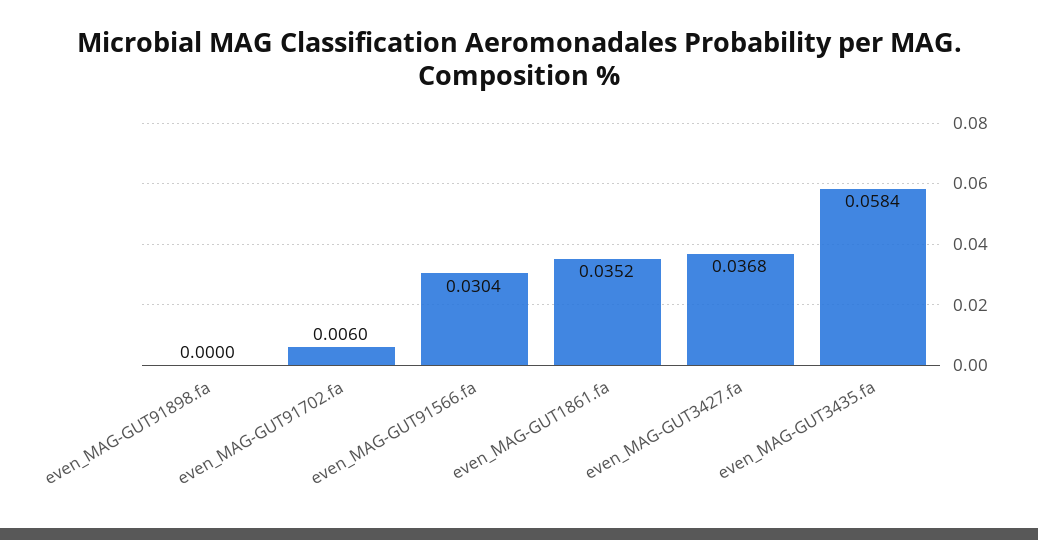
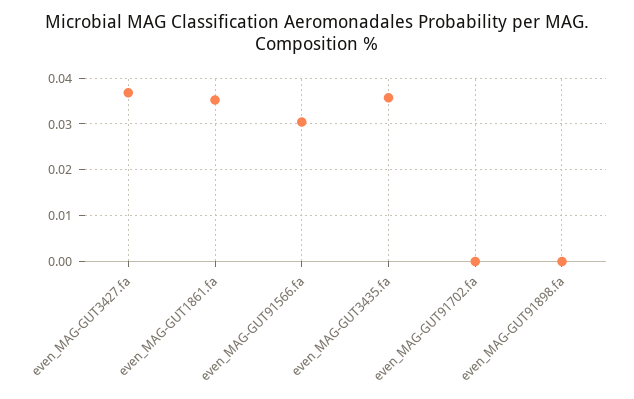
even_MAG-GUT91702.fa: 0.006 -> 0
even_MAG-GUT3435.fa: 0.0584 -> 0.036

